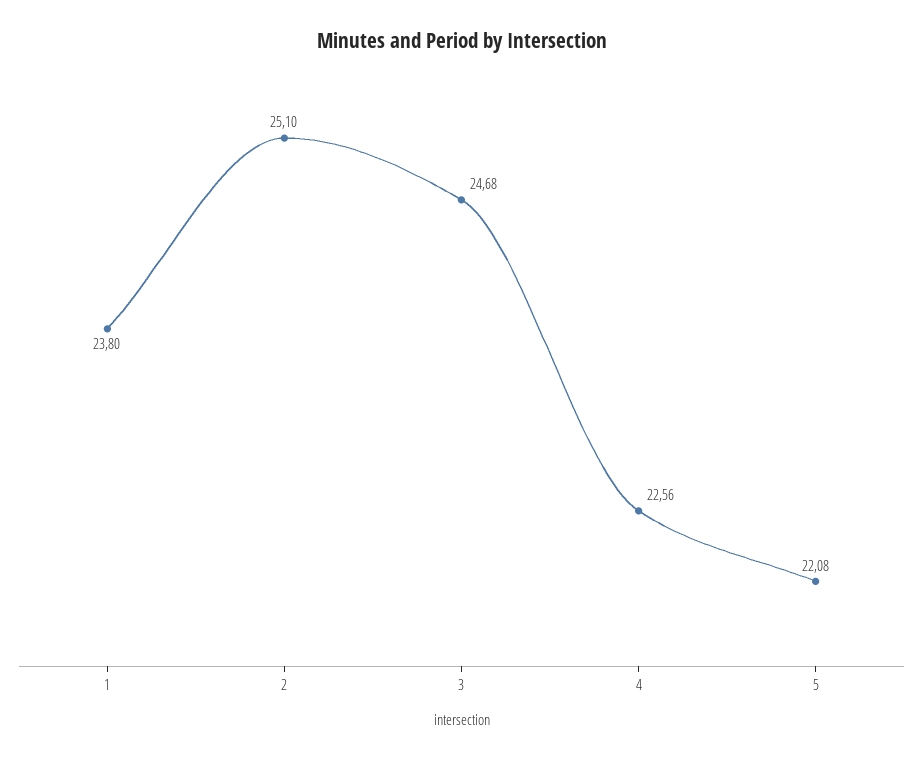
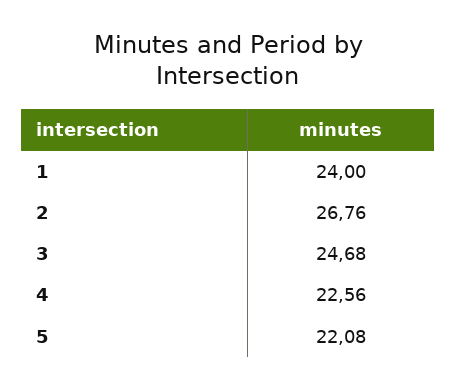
1: 23.8 -> 24
2: 25.1 -> 26.76

